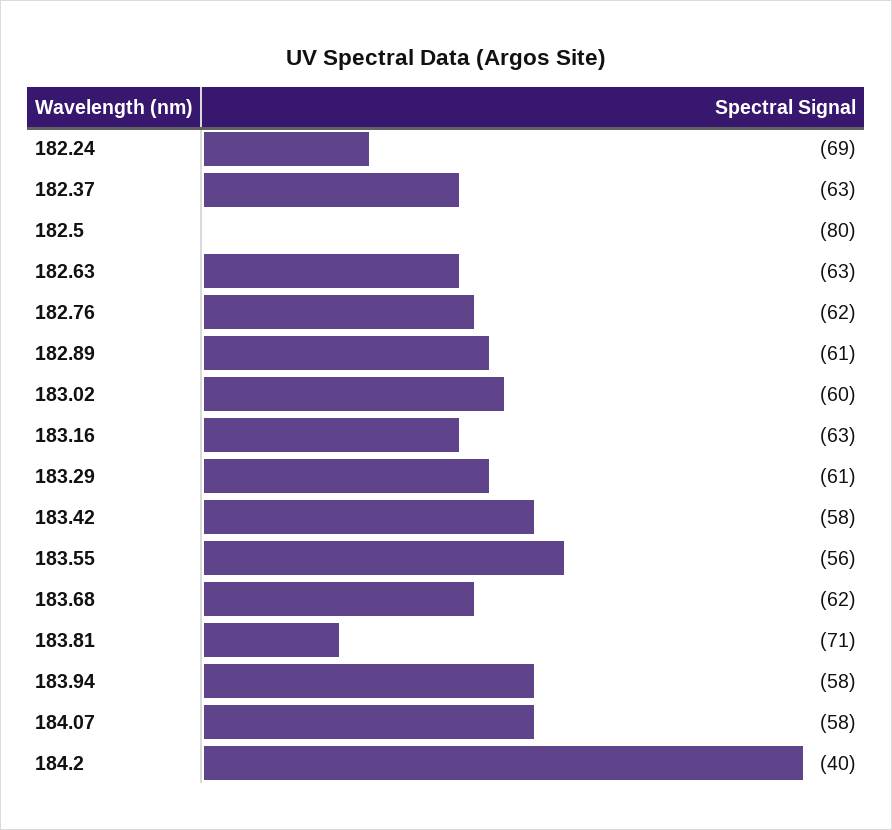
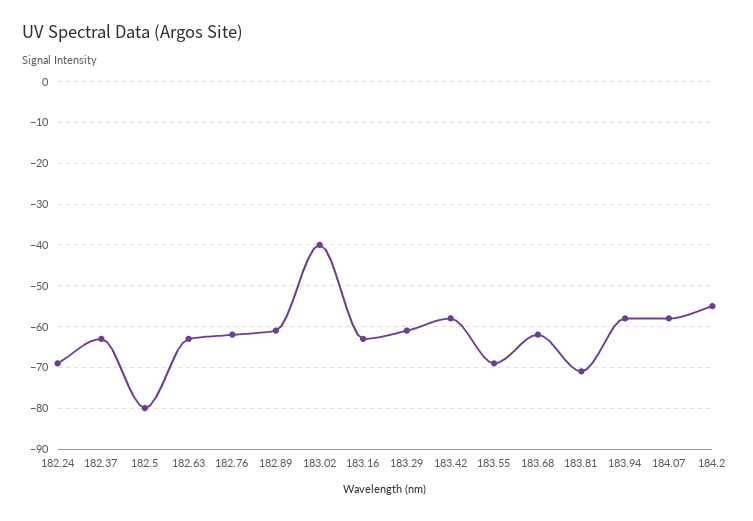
183.02: -60 -> -40
183.55: -56 -> -70
184.2: -40 -> -55

